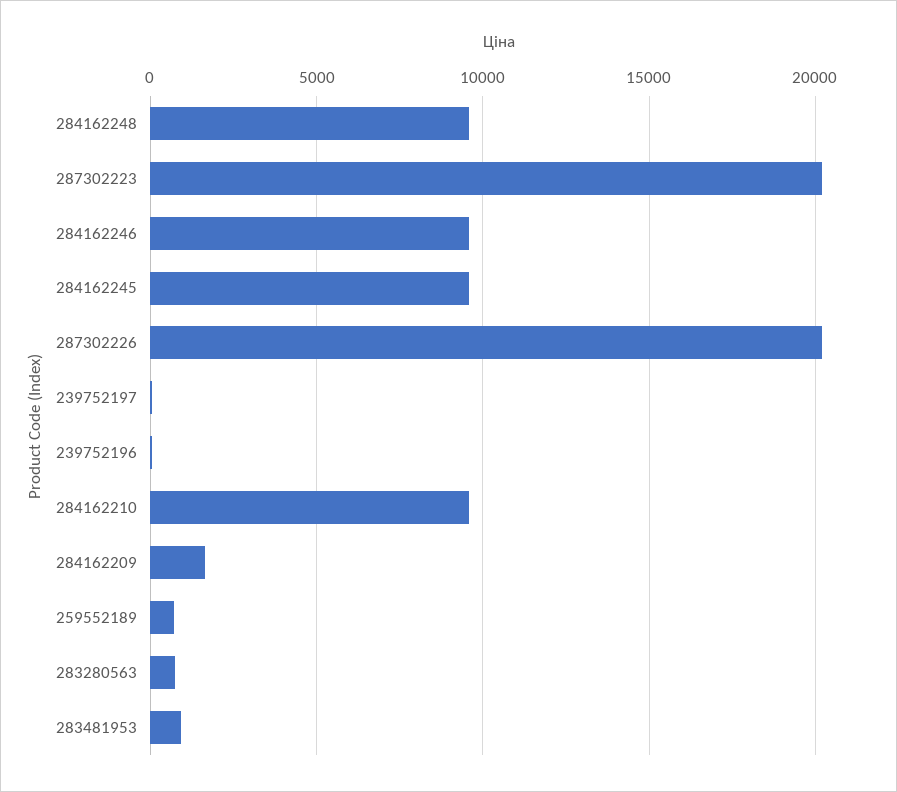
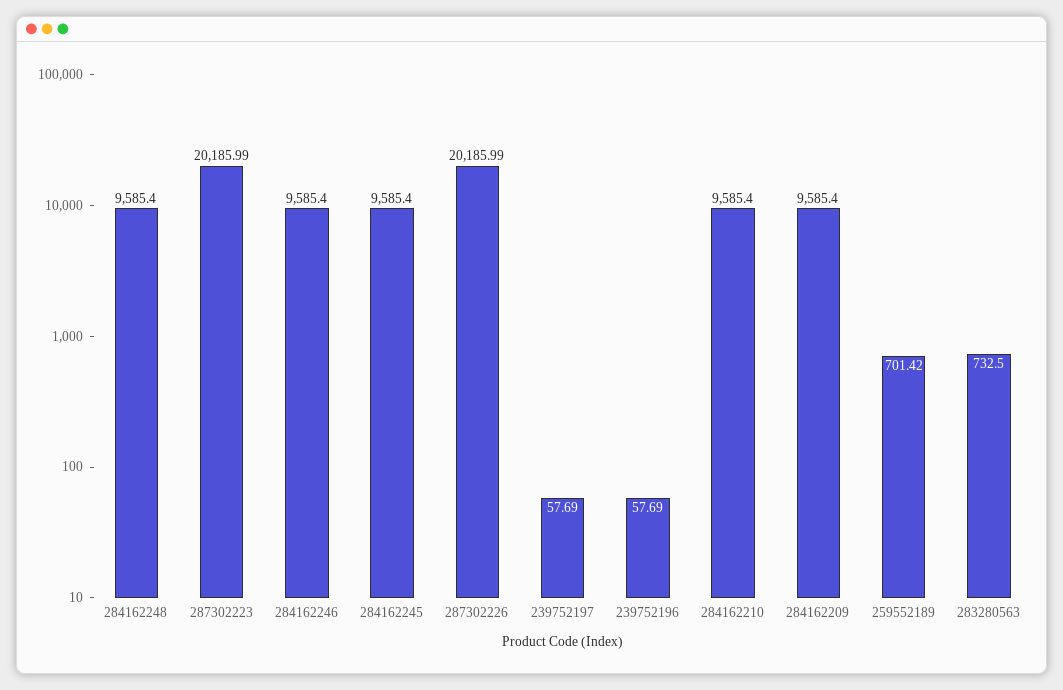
284162209: 1500 -> 9585.4
283481953: 1000 -> none

